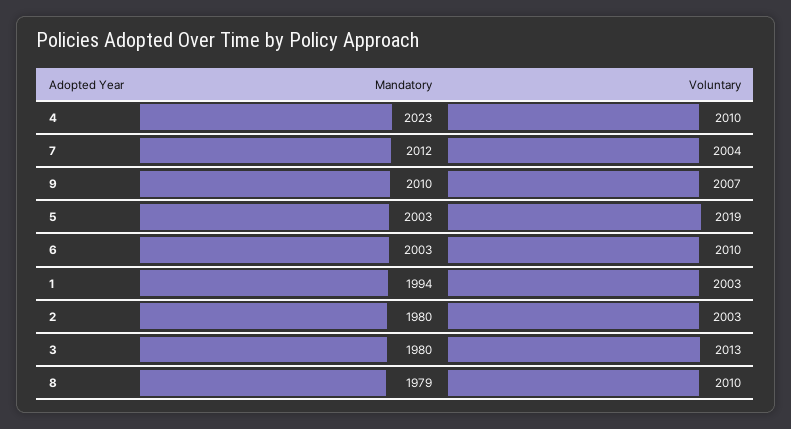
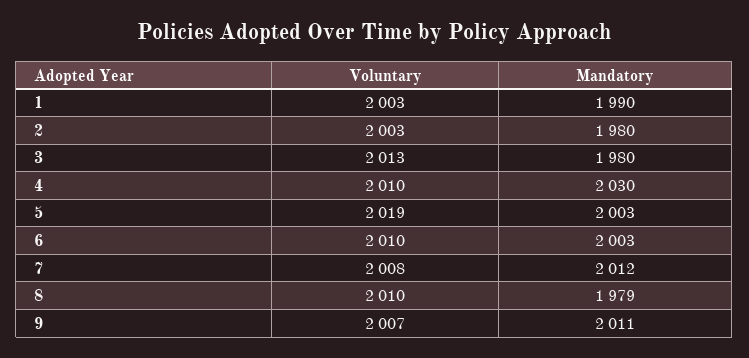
Mandatory, 4: 2023 -> 2030
Voluntary, 7: 2004 -> 2008
Mandatory, 9: 2010 -> 2011
Mandatory, 1: 1994 -> 1990

